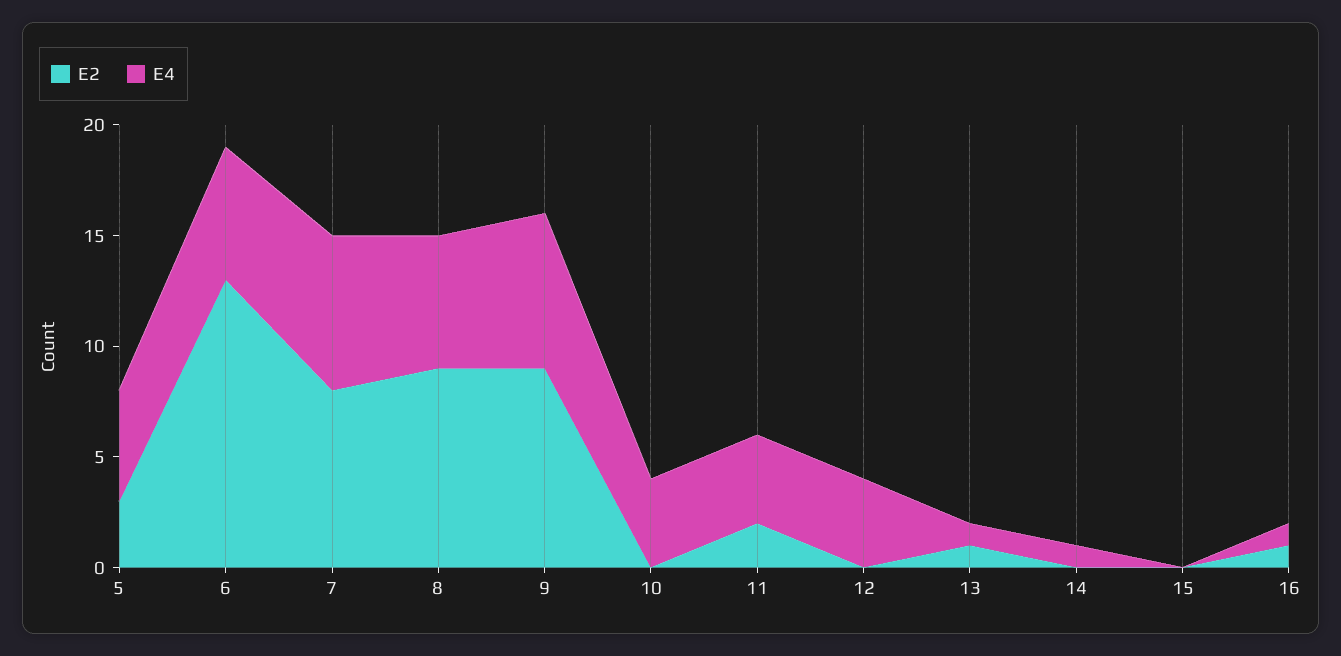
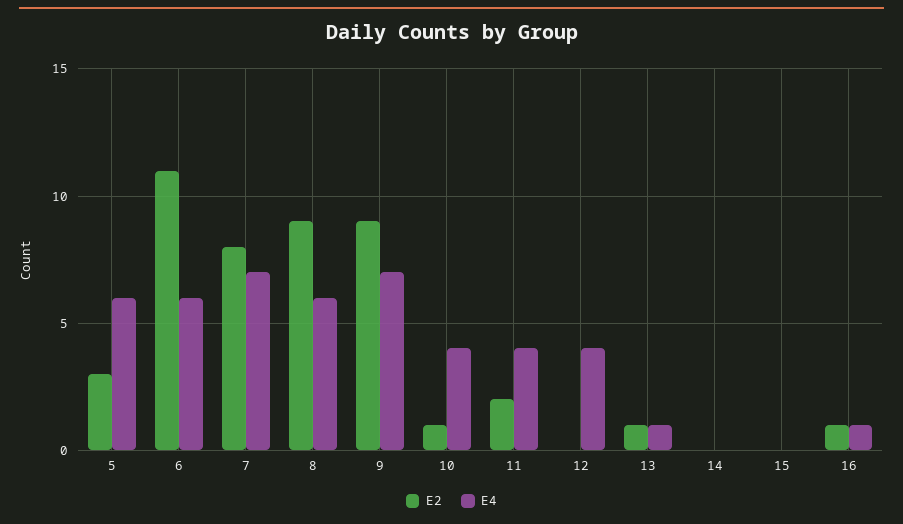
E4, 5: 5 -> 6
E2, 6: 13 -> 11
E2, 10: 0 -> 1
E4, 14: 1 -> 0

